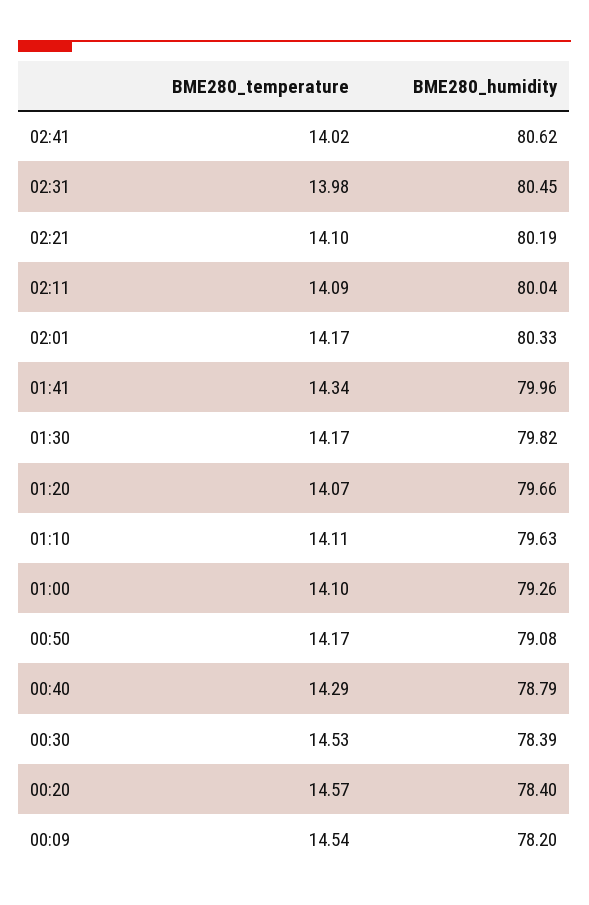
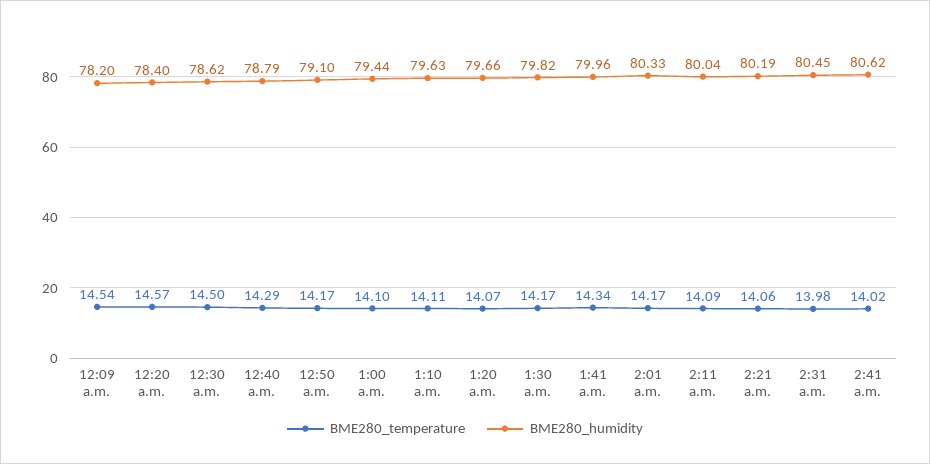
BME280_temperature, 02:21: 14.1 -> 14.06
BME280_humidity, 01:00: 79.26 -> 79.44
BME280_humidity, 00:50: 79.08 -> 79.1
BME280_temperature, 00:30: 14.53 -> 14.5
BME280_humidity, 00:30: 78.39 -> 78.62

